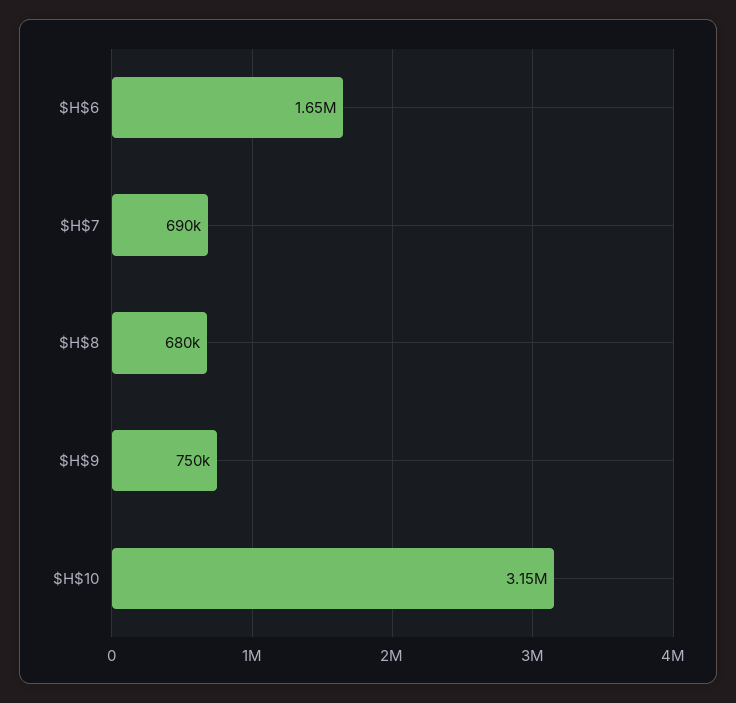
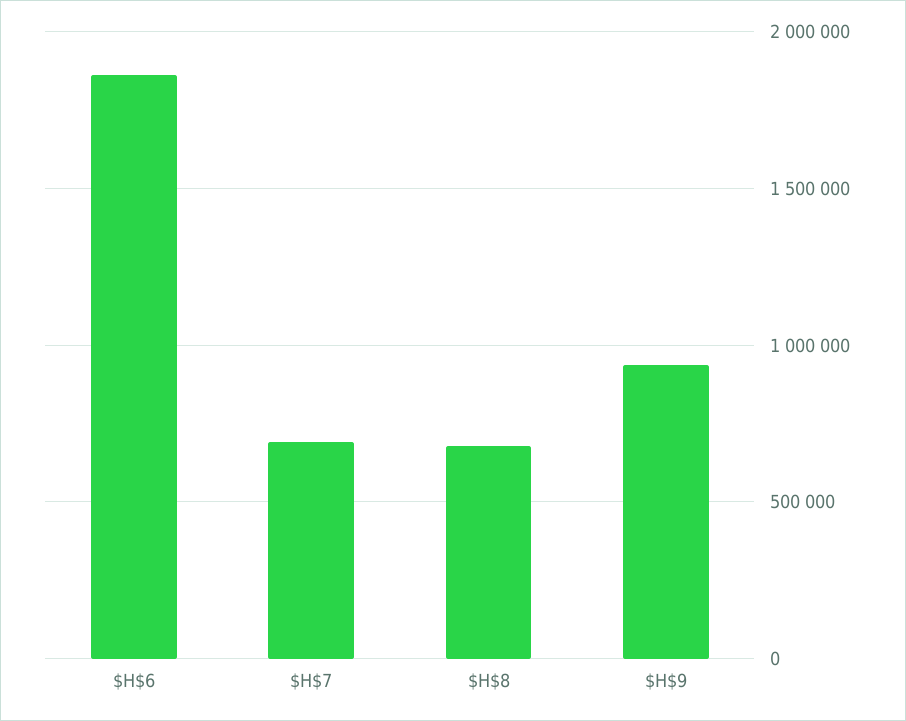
$H$6: 1650000 -> 1850000
$H$9: 750000 -> 950000
$H$10: 3150000 -> none

